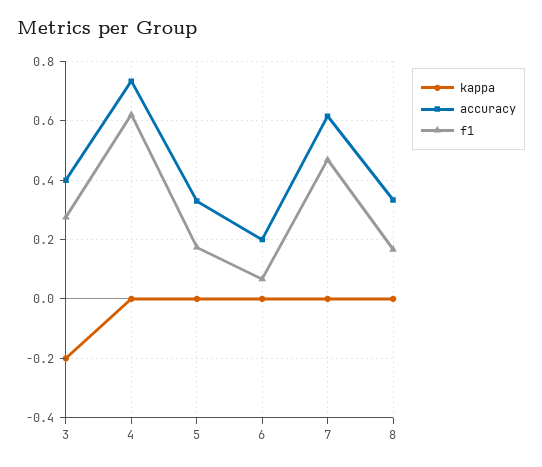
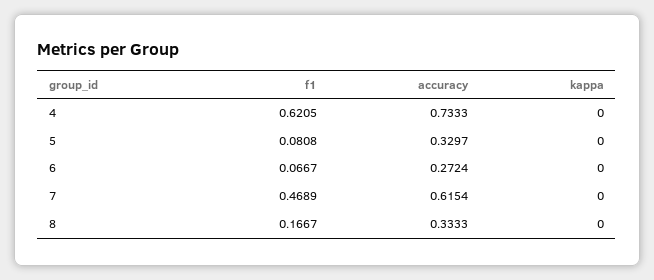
kappa, 3: -0.2 -> none
accuracy, 3: 0.4 -> none
f1, 3: 0.275 -> none
f1, 5: 0.175 -> 0.0808
accuracy, 6: 0.2 -> 0.2724

